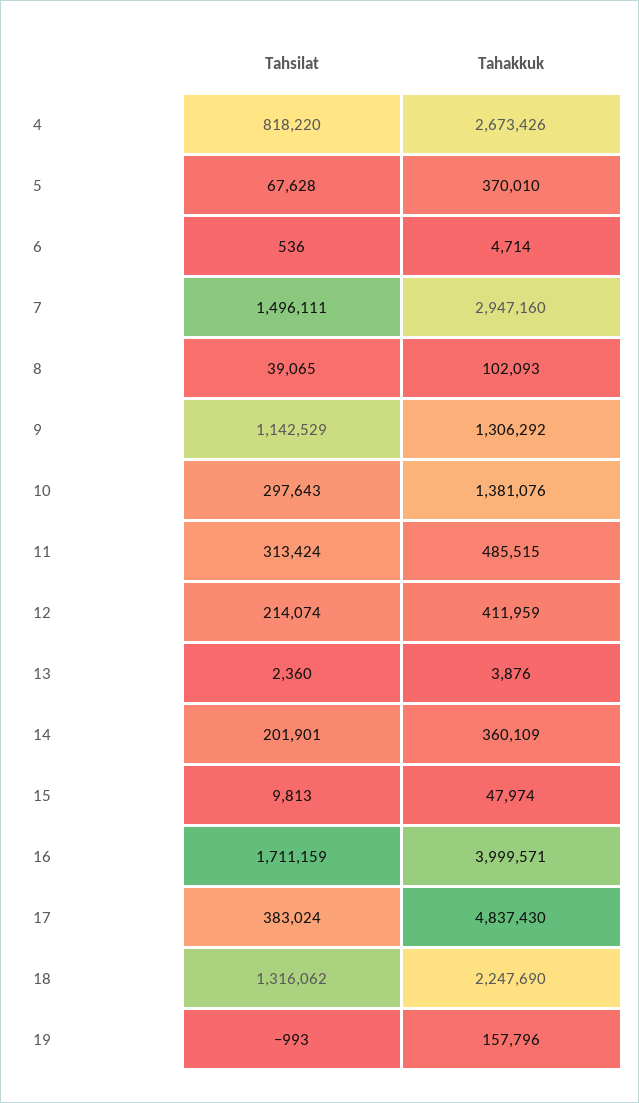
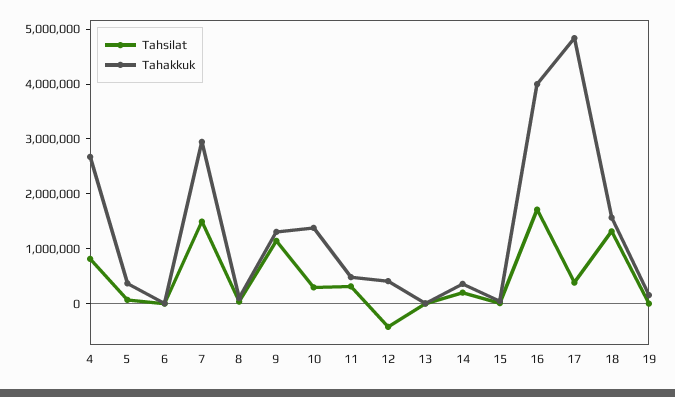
Tahsilat, 12: 214074 -> -400000
Tahakkuk, 18: 2247690 -> 1600000

